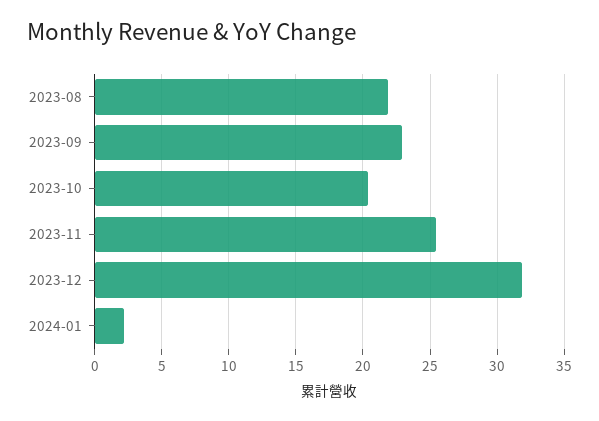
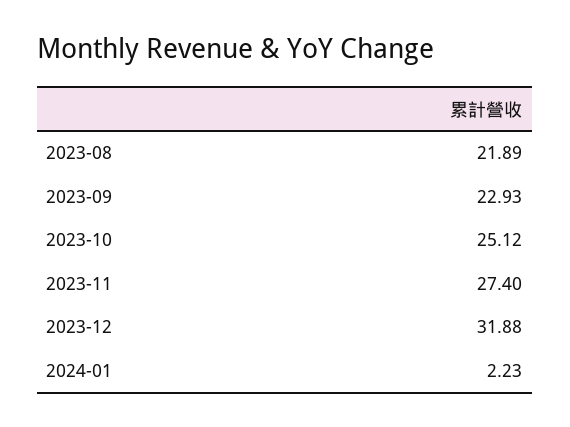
2023-10: 20.5 -> 25.12
2023-11: 25.5 -> 27.4

